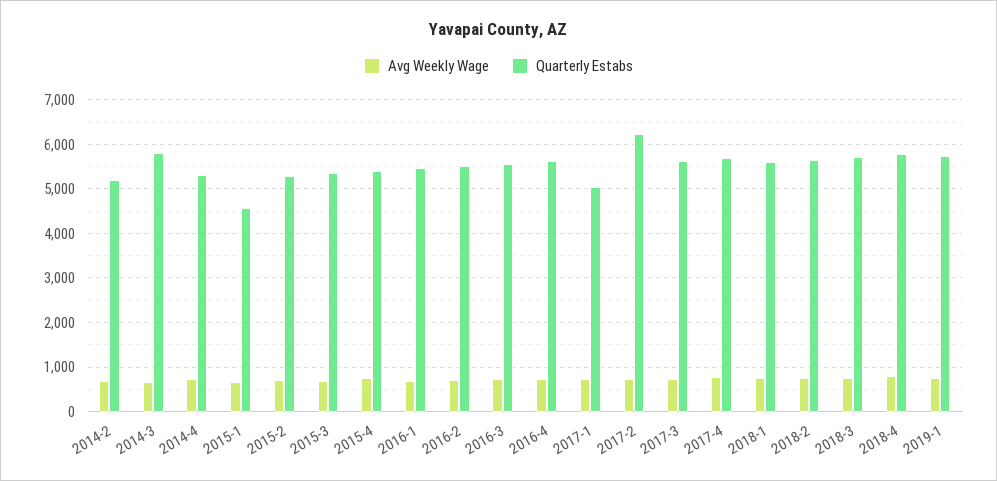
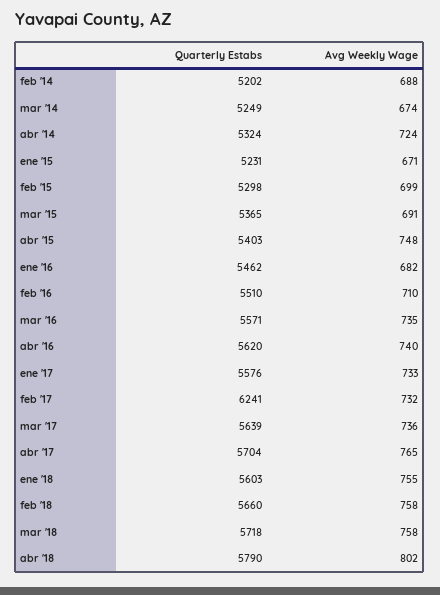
Quarterly Estabs, 2014-3: 5800 -> 5249
Quarterly Estabs, 2015-1: 4600 -> 5231
Quarterly Estabs, 2017-1: 5000 -> 5576
Avg Weekly Wage, 2019-1: 800 -> none
Quarterly Estabs, 2019-1: 5800 -> none

